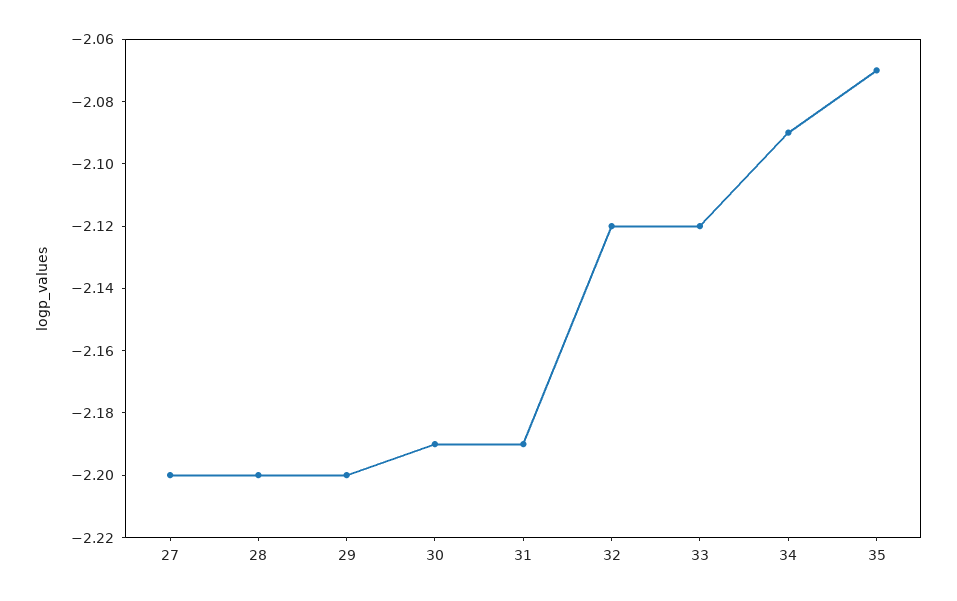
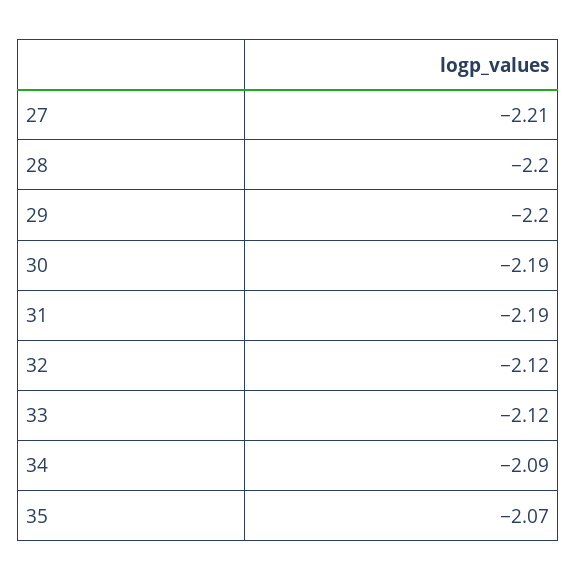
27: -2.2 -> -2.21

